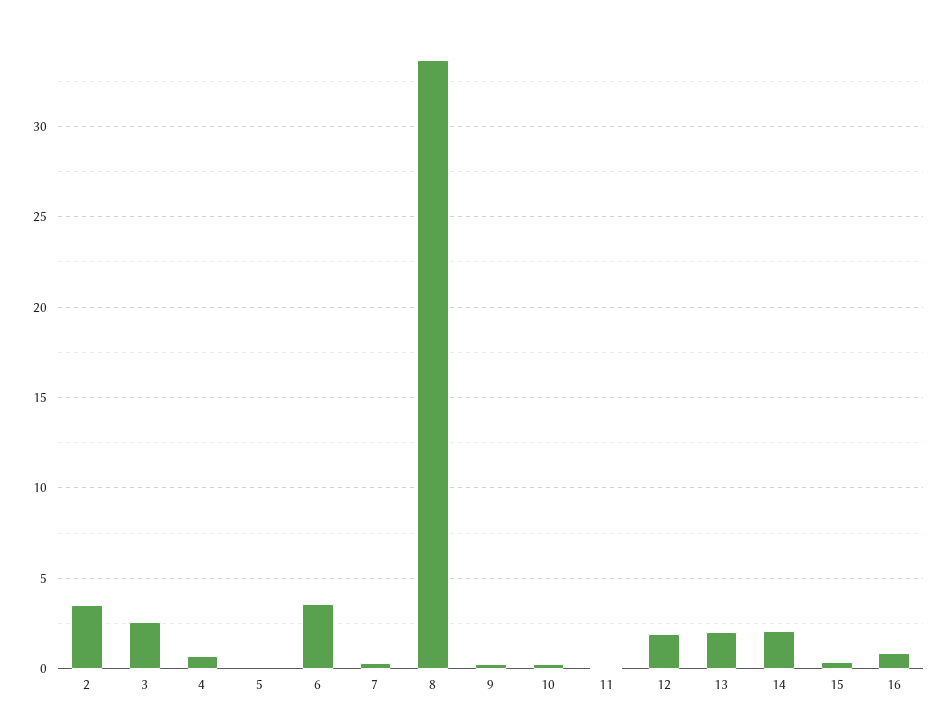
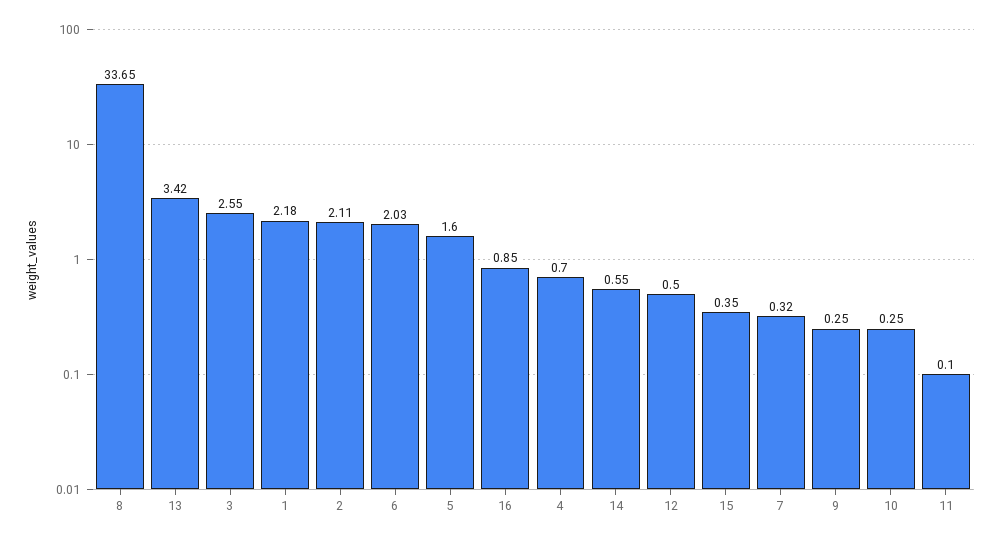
2: 3.5 -> 2.11
5: 0 -> 1.6
6: 3.5 -> 2.03
12: 2 -> 0.5
13: 2 -> 3.42
14: 2 -> 0.55
1: none -> 2.18

